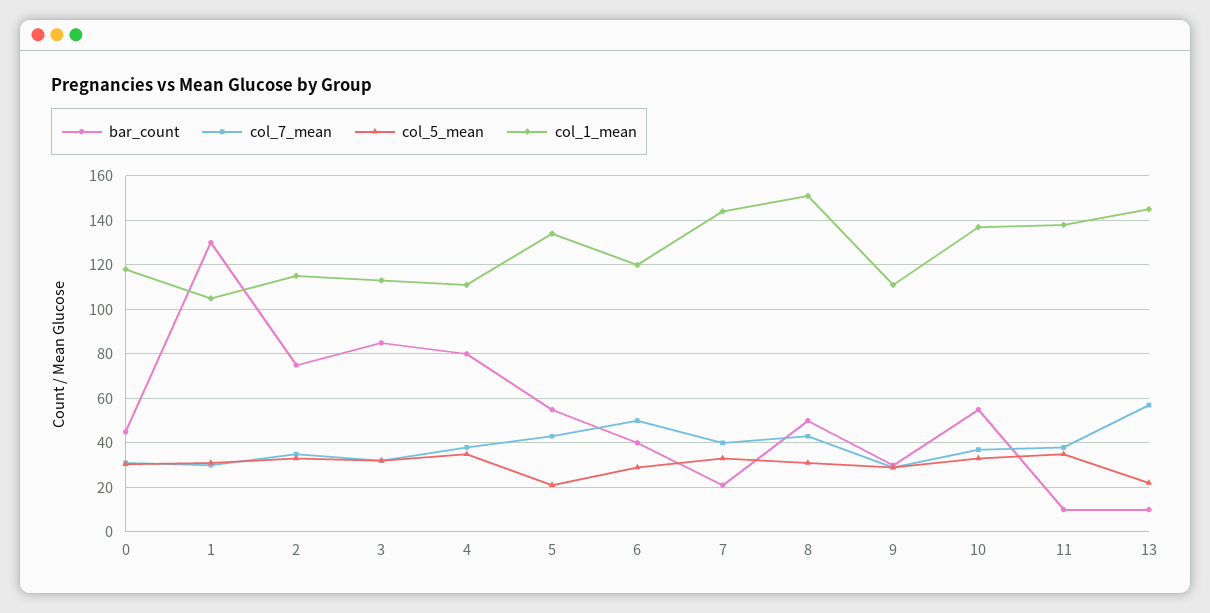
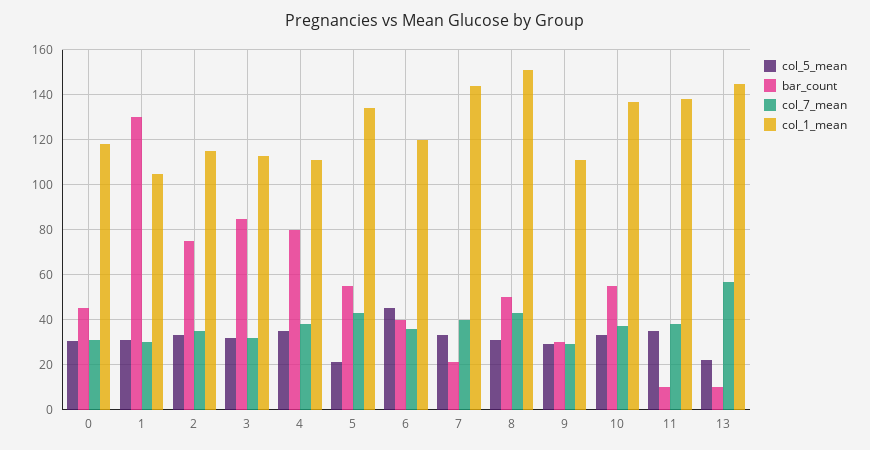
col_7_mean, 6: 50 -> 35
col_5_mean, 6: 30 -> 45

